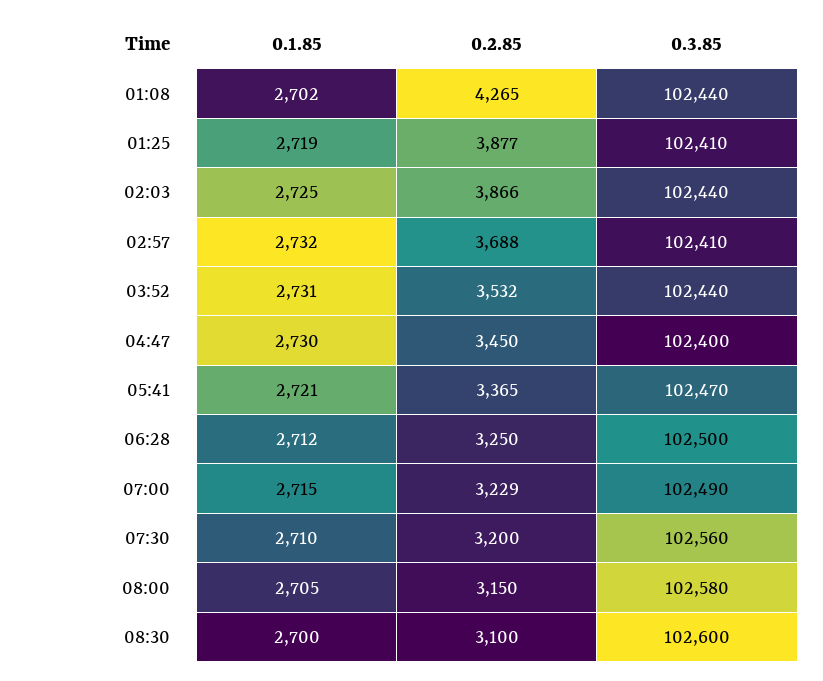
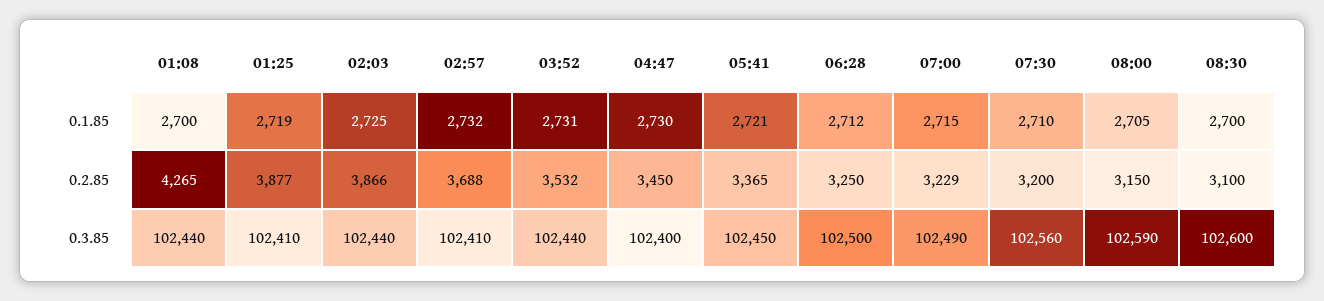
0.1.85, 01:08: 2702 -> 2700
0.3.85, 05:41: 102470 -> 102450
0.3.85, 08:00: 102580 -> 102590

